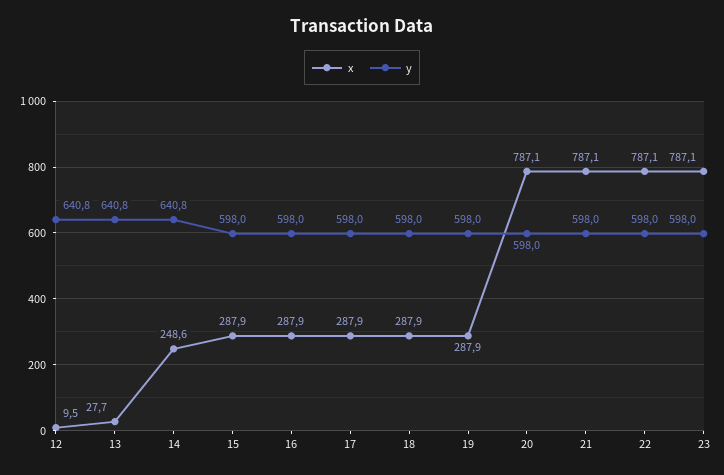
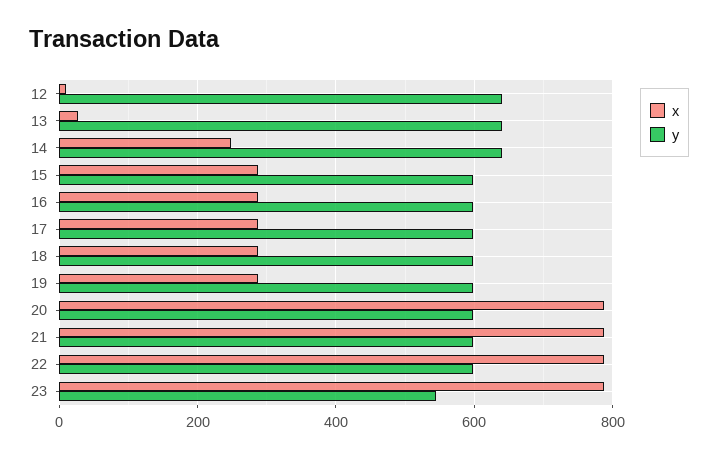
y, 23: 598 -> 540

